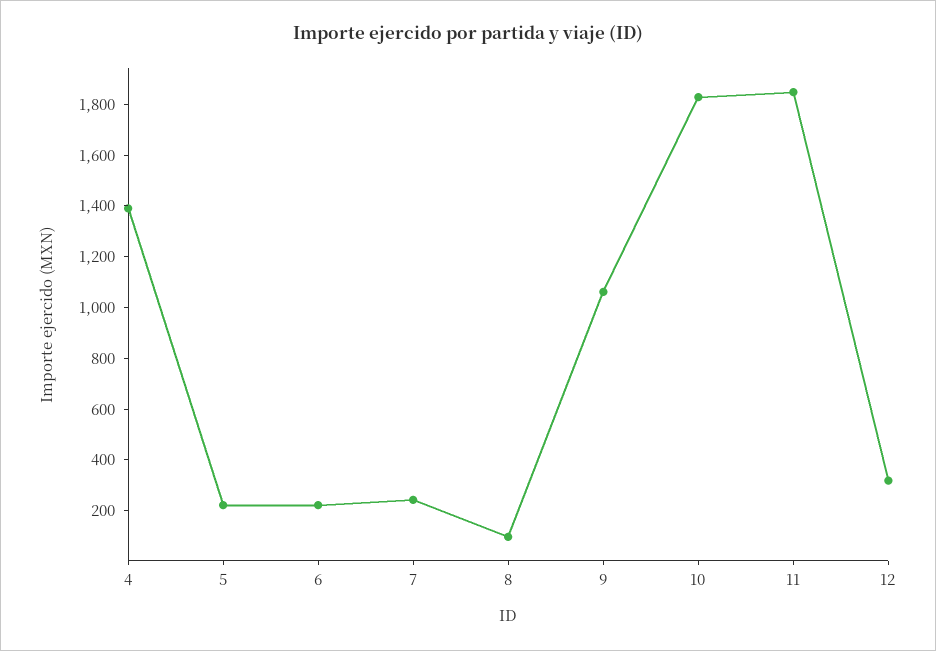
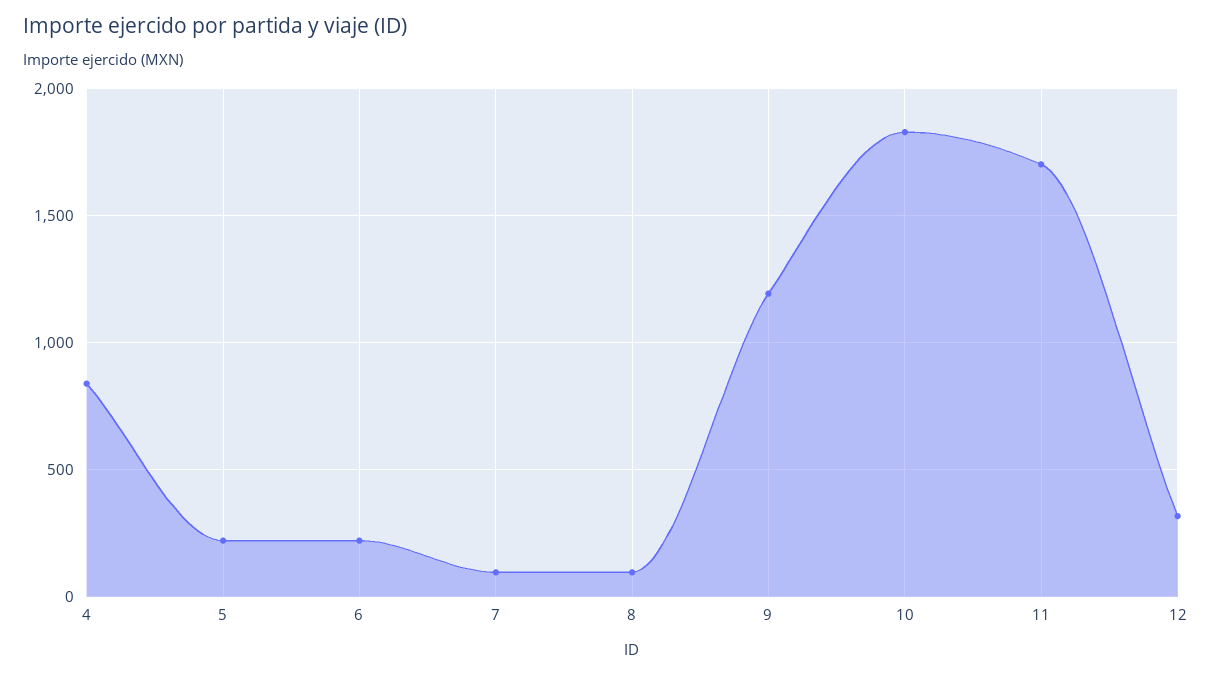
4: 1400 -> 850
7: 250 -> 100
9: 1050 -> 1200
11: 1850 -> 1700

